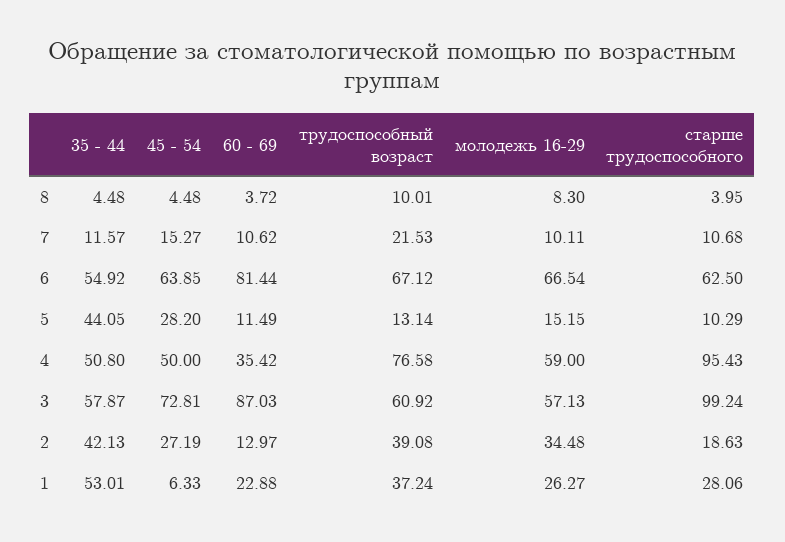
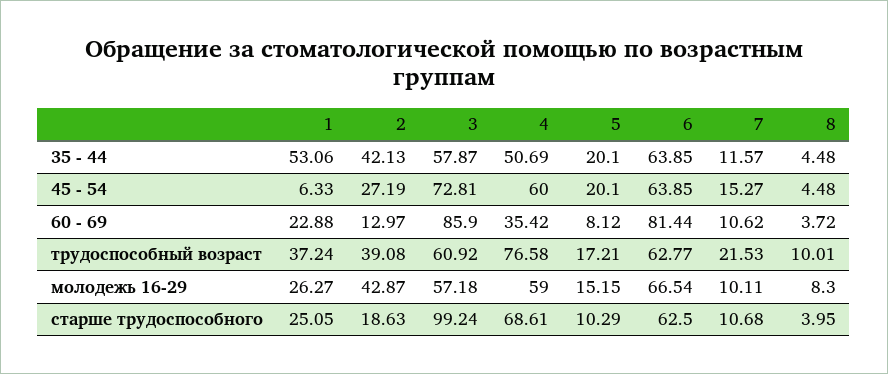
35 - 44, 6: 54.92 -> 63.85
трудоспособный возраст, 6: 67.12 -> 62.77
35 - 44, 5: 44.05 -> 20.1
45 - 54, 5: 28.2 -> 20.1
60 - 69, 5: 11.49 -> 8.12
трудоспособный возраст, 5: 13.14 -> 17.21
35 - 44, 4: 50.8 -> 50.69
45 - 54, 4: 50 -> 60
старше трудоспособного, 4: 95.43 -> 68.61
60 - 69, 3: 87.03 -> 85.9
молодежь 16-29, 3: 57.13 -> 57.18
молодежь 16-29, 2: 34.48 -> 42.87
35 - 44, 1: 53.01 -> 53.06
старше трудоспособного, 1: 28.06 -> 25.05

